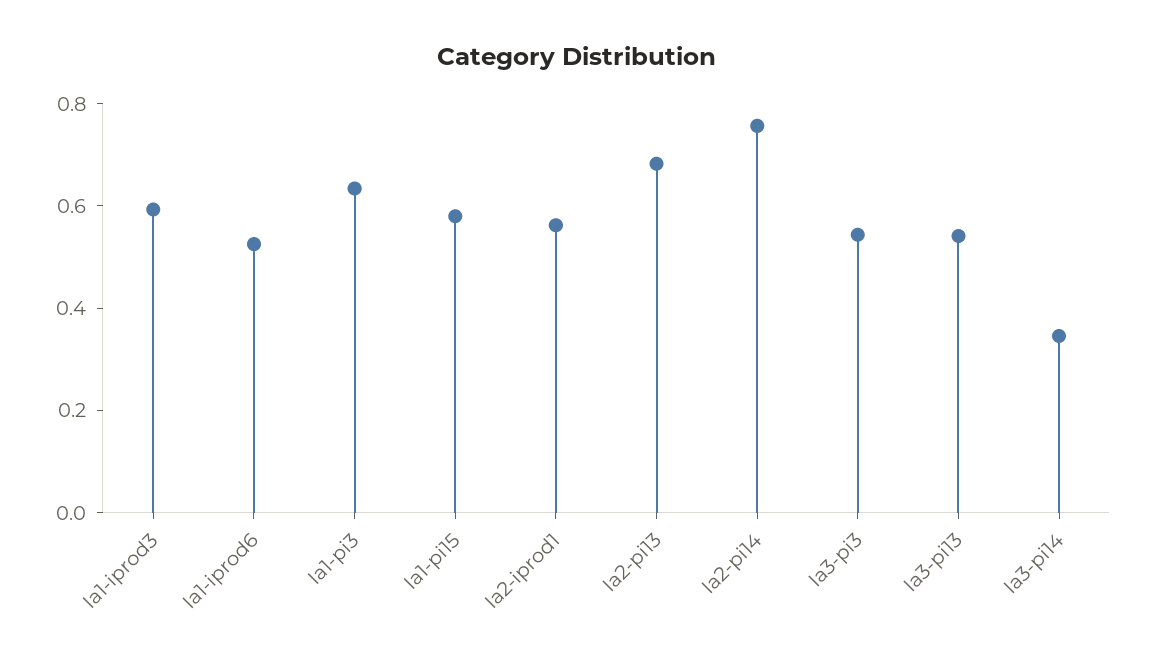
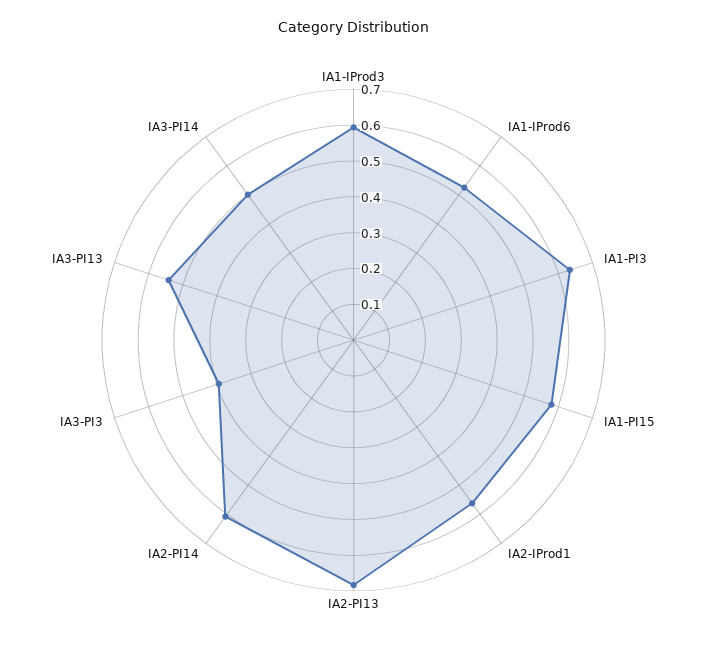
Ia2-pi14: 0.75 -> 0.6
Ia3-pi3: 0.55 -> 0.4
Ia3-pi14: 0.35 -> 0.5

